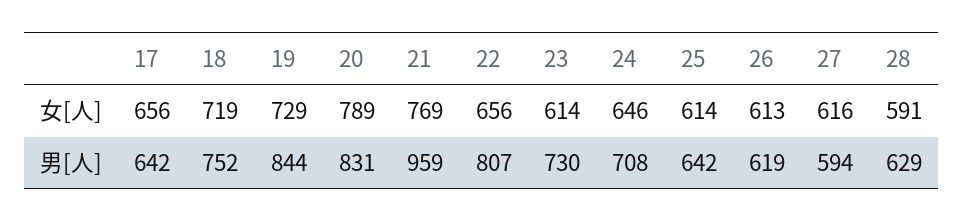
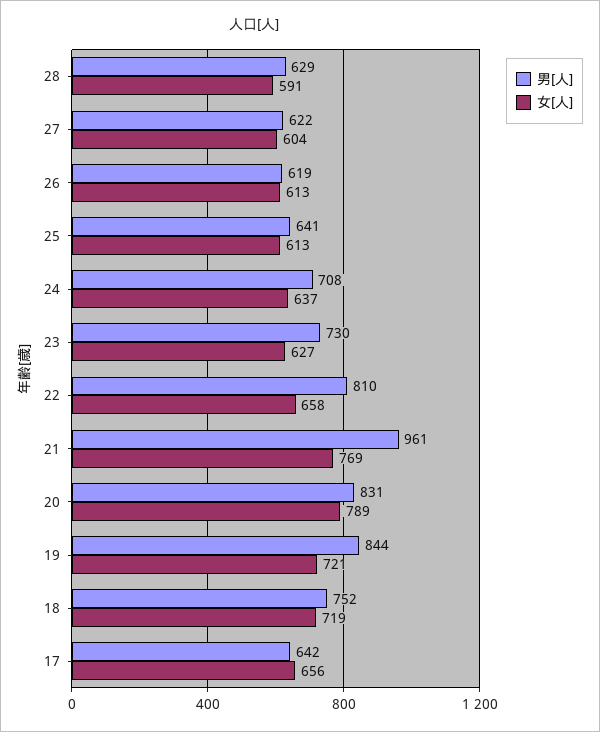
女[人], 19: 729 -> 721
女[人], 22: 656 -> 658
女[人], 23: 614 -> 627
女[人], 24: 646 -> 637
女[人], 25: 614 -> 613
女[人], 27: 616 -> 604
男[人], 21: 959 -> 961
男[人], 22: 807 -> 810
男[人], 25: 642 -> 641
男[人], 27: 594 -> 622

